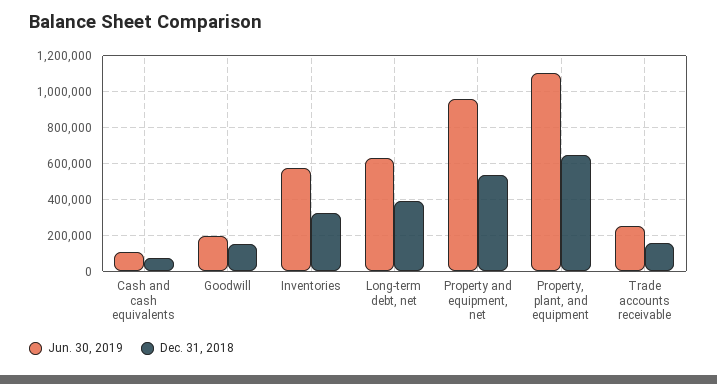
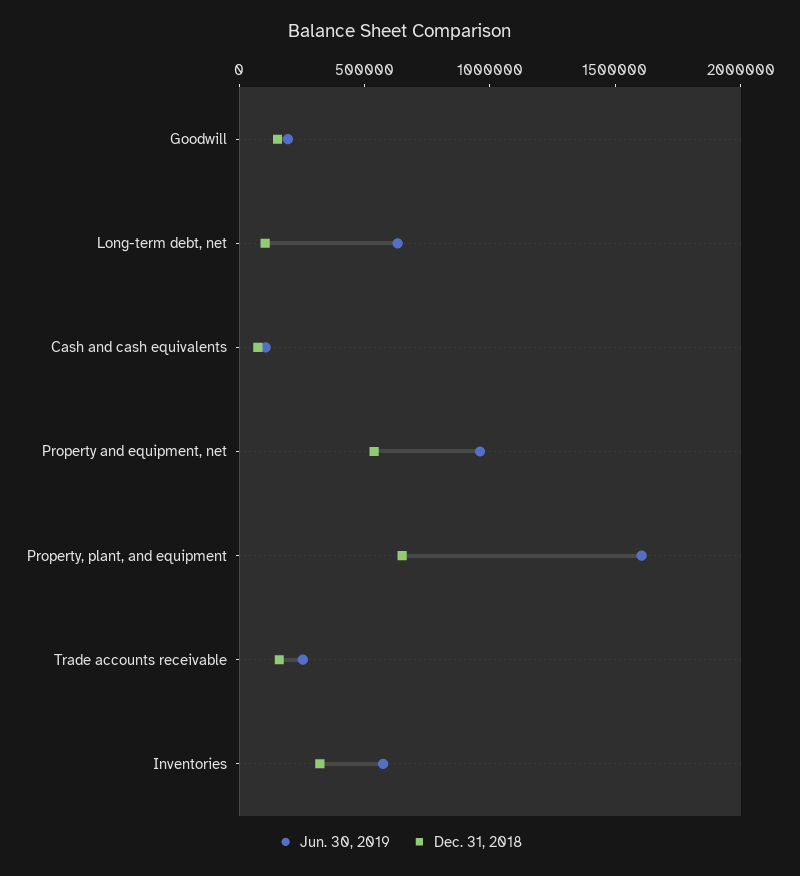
Dec. 31, 2018, Long-term debt, net: 400000 -> 100000
Jun. 30, 2019, Property, plant, and equipment: 1100000 -> 1600000

